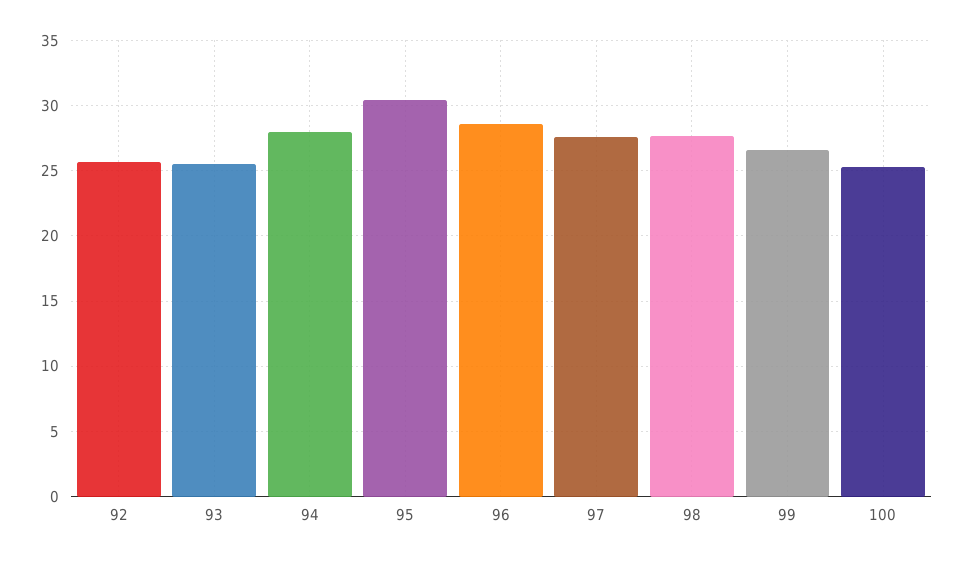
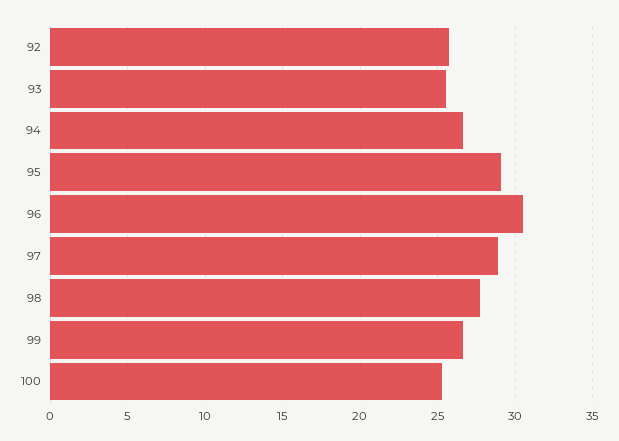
94: 28 -> 26.5
95: 30.5 -> 29
96: 28.5 -> 30.5
97: 27.5 -> 29

